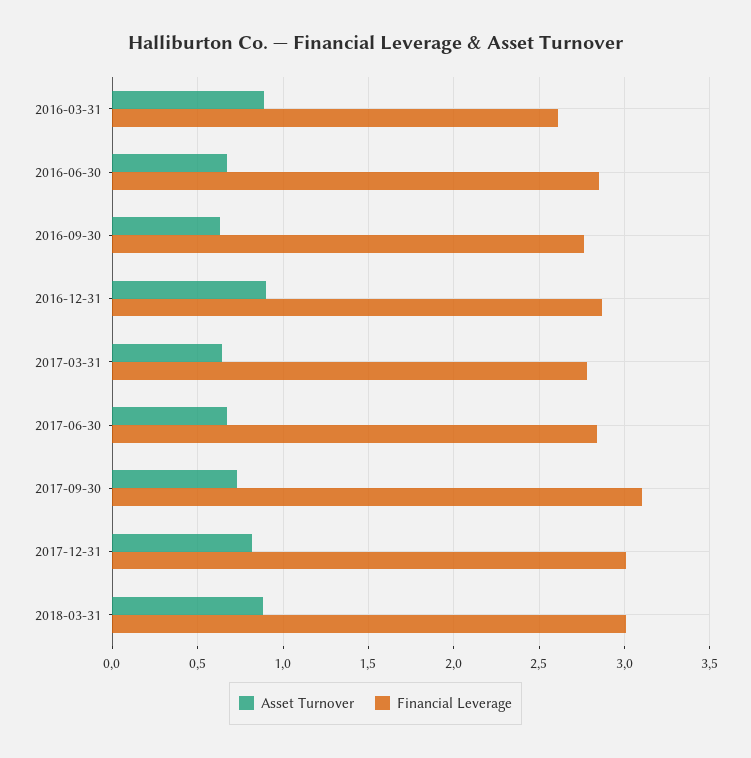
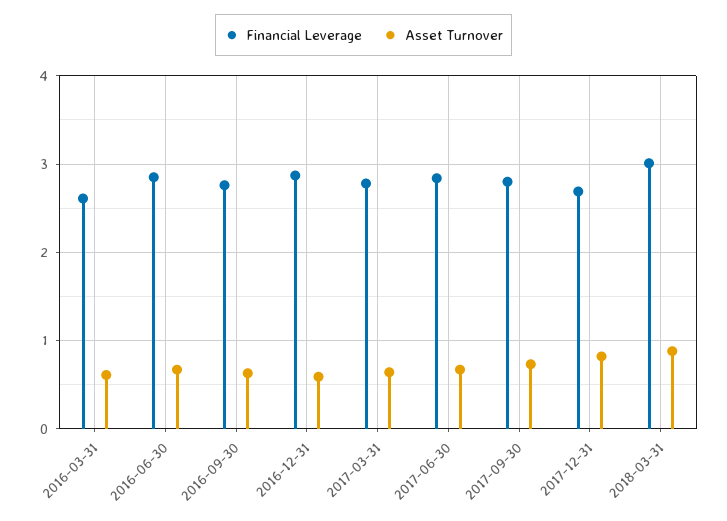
Asset Turnover, 2016-03-31: 0.9 -> 0.6
Asset Turnover, 2016-12-31: 0.9 -> 0.6
Financial Leverage, 2017-09-30: 3.1 -> 2.8
Financial Leverage, 2017-12-31: 3 -> 2.7

